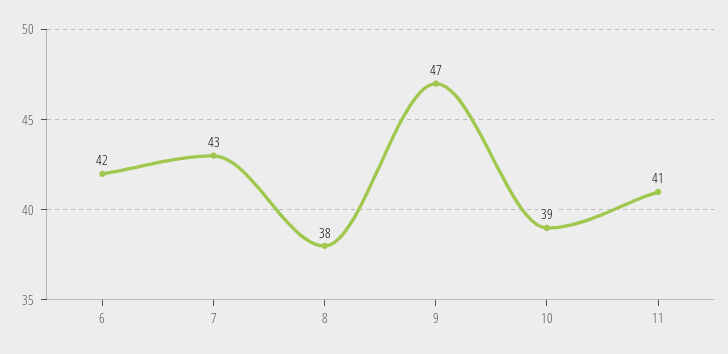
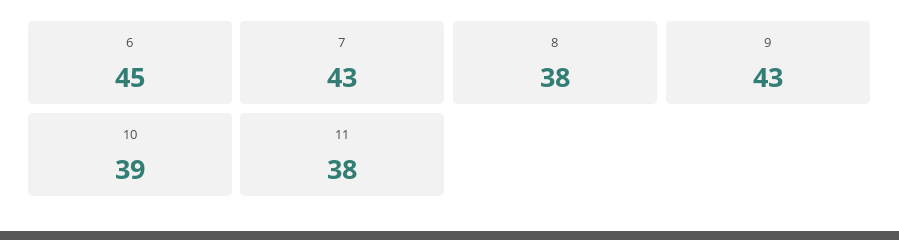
6: 42 -> 45
9: 47 -> 43
11: 41 -> 38

